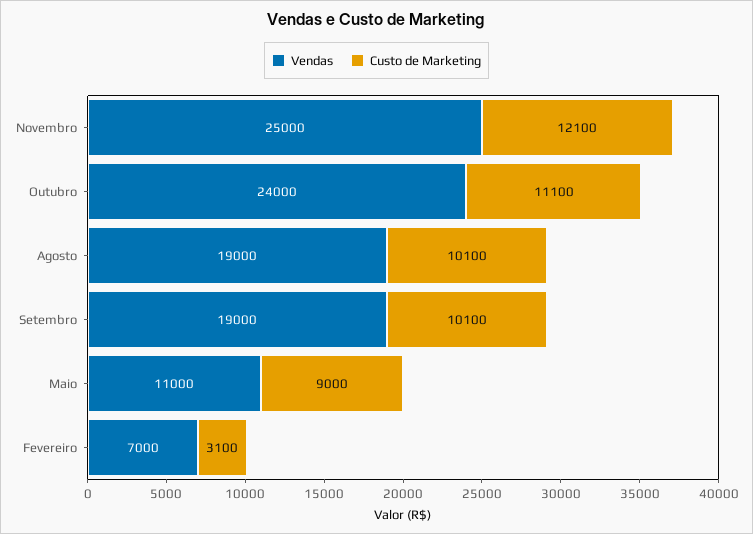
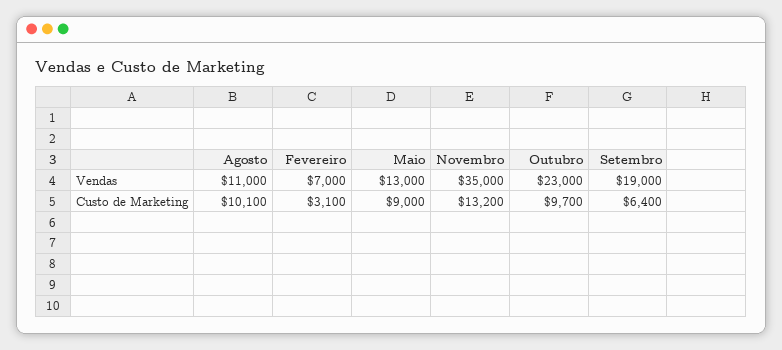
Vendas, Novembro: 25000 -> 35000
Custo de Marketing, Novembro: 12100 -> 13200
Vendas, Outubro: 24000 -> 23000
Custo de Marketing, Outubro: 11100 -> 9700
Vendas, Agosto: 19000 -> 11000
Custo de Marketing, Setembro: 10100 -> 6400
Vendas, Maio: 11000 -> 13000

